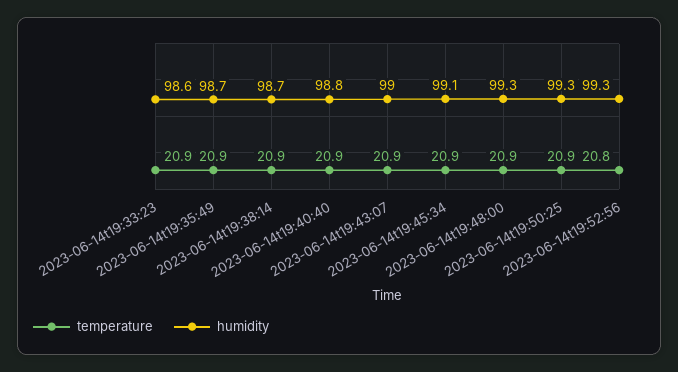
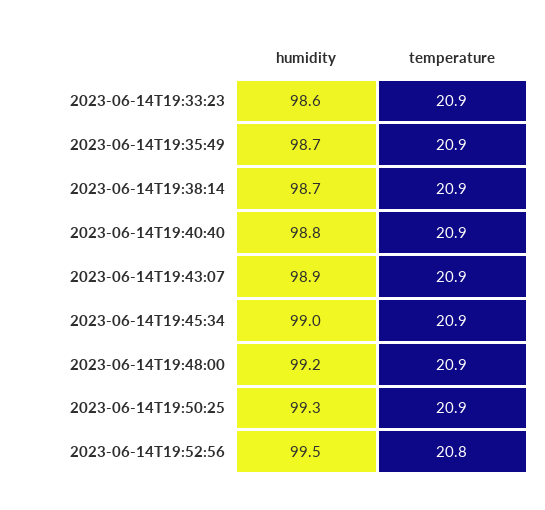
humidity, 2023-06-14t19:43:07: 99 -> 98.9
humidity, 2023-06-14t19:45:34: 99.1 -> 99
humidity, 2023-06-14t19:48:00: 99.3 -> 99.2
humidity, 2023-06-14t19:52:56: 99.3 -> 99.5

